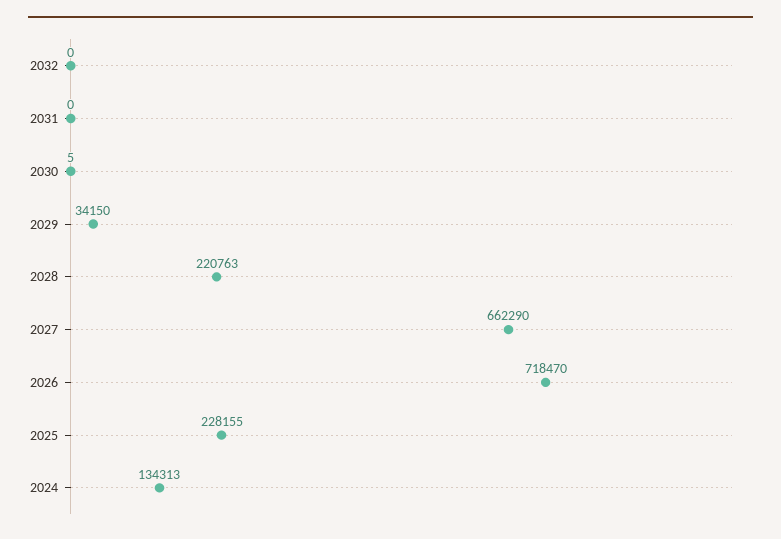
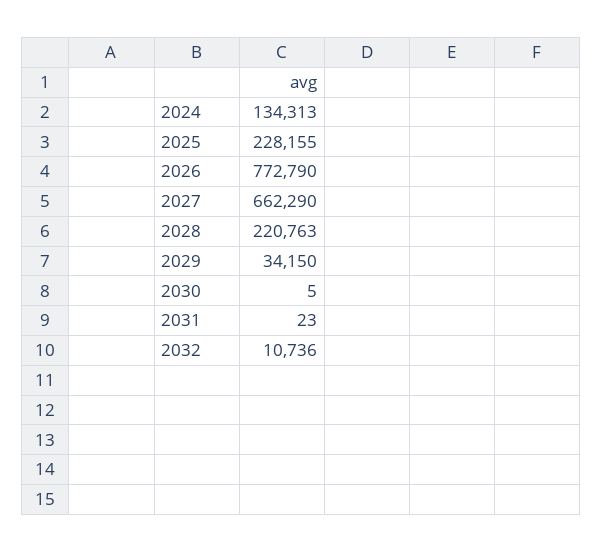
2032: 0 -> 10736
2031: 0 -> 23
2026: 718470 -> 772790

